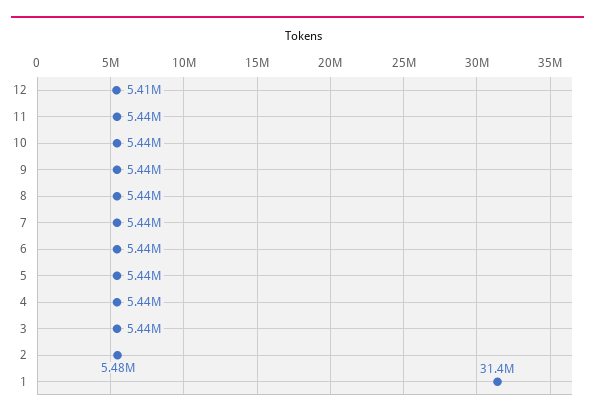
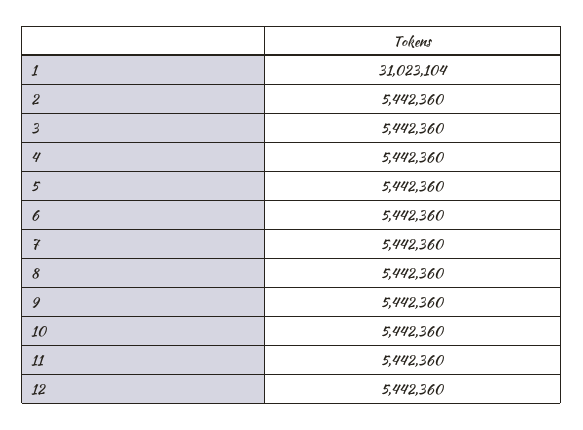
12: 5410000 -> 5442360
2: 5480000 -> 5442360
1: 31400000 -> 31023104

